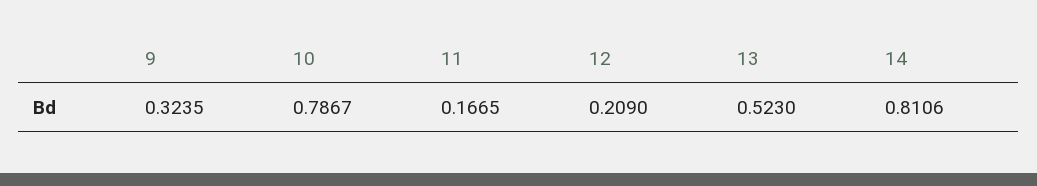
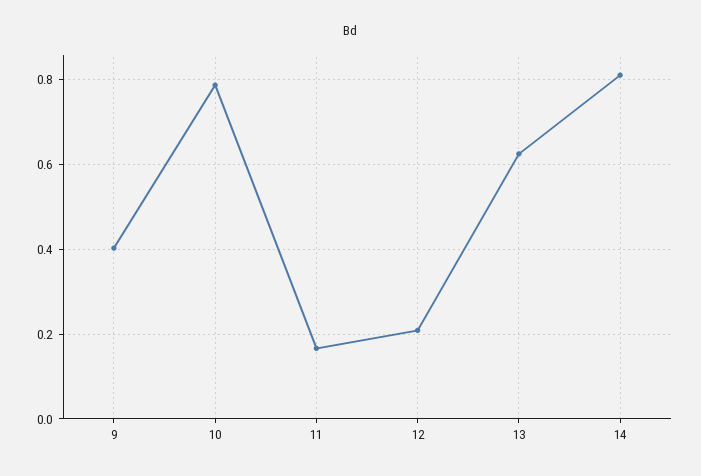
9: 0.3235 -> 0.4
13: 0.523 -> 0.62

